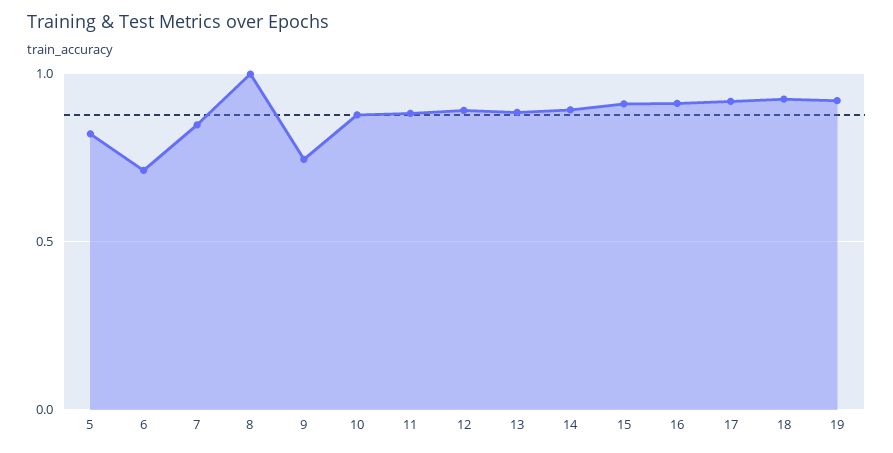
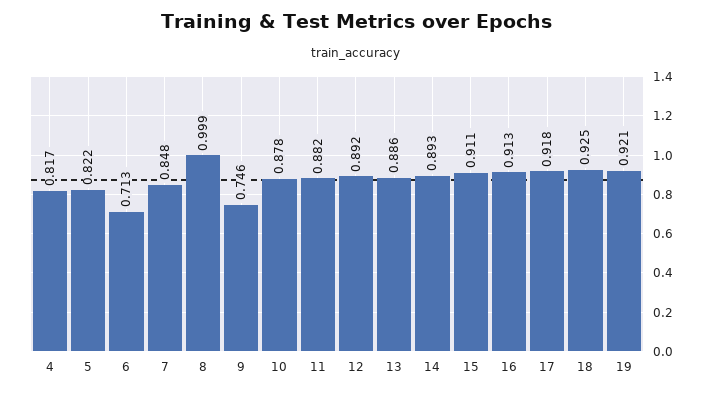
4: none -> 0.817

